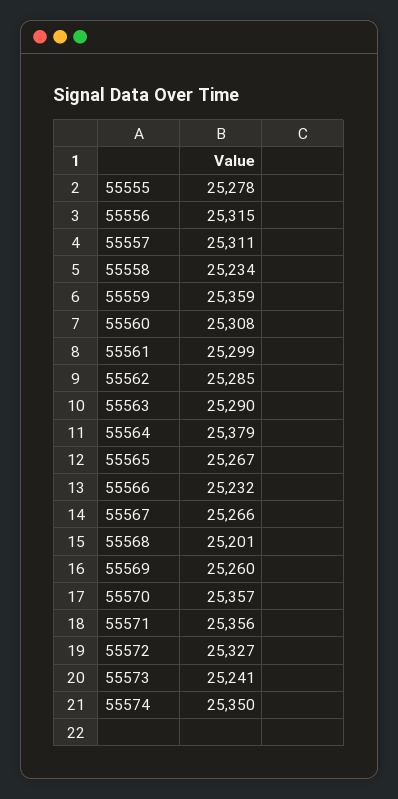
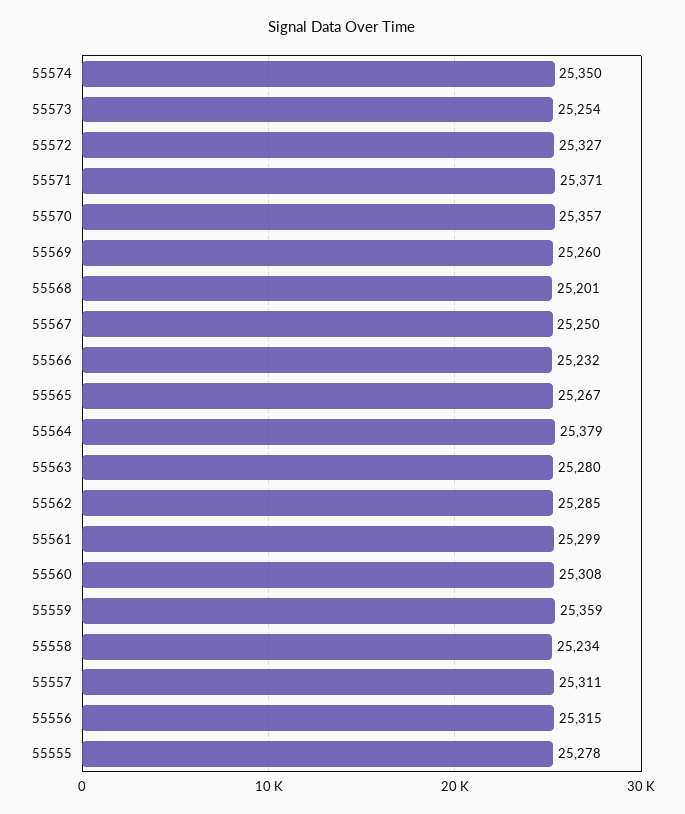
55563: 25290 -> 25280
55567: 25266 -> 25250
55571: 25356 -> 25371
55573: 25241 -> 25254

